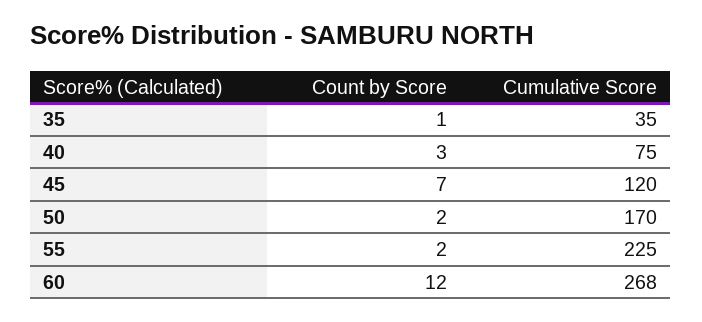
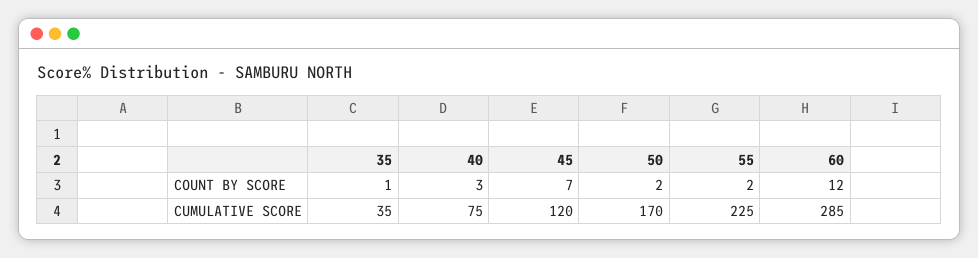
Cumulative Score, 60: 268 -> 285

